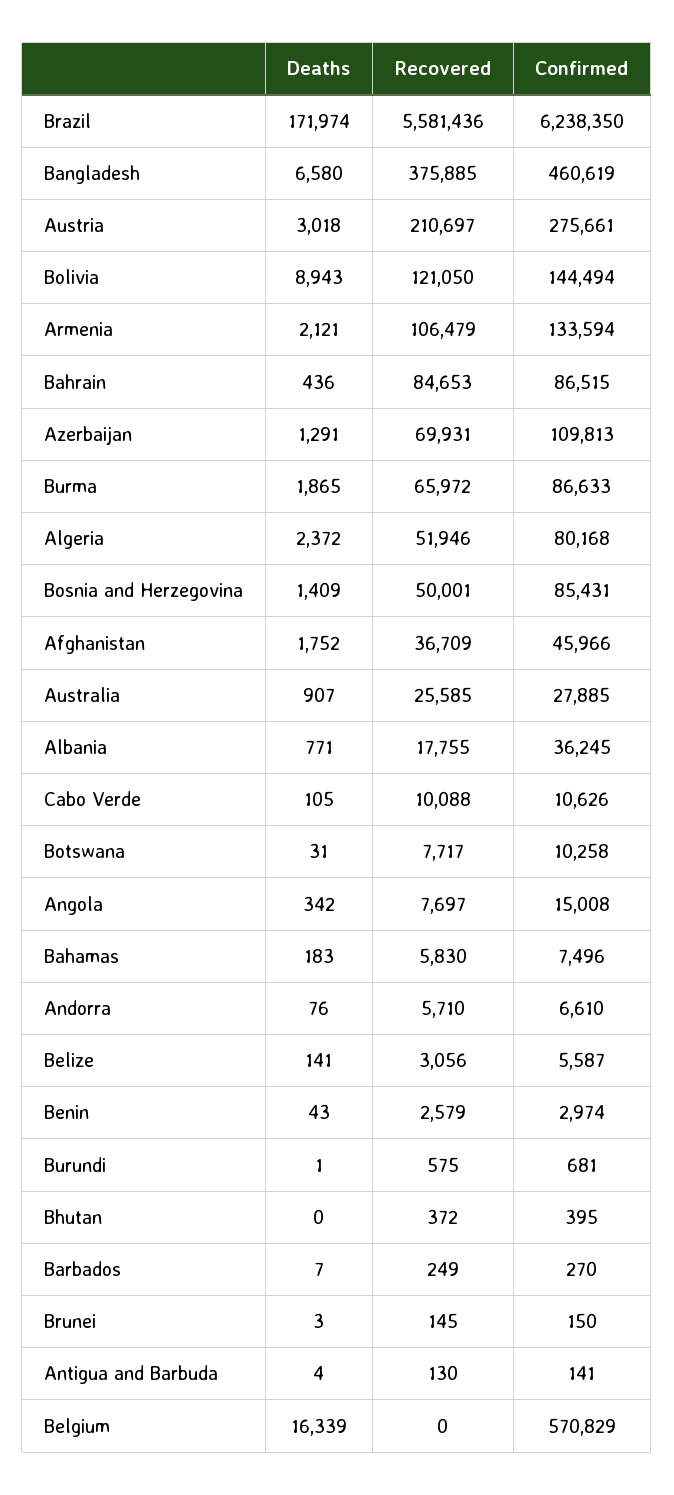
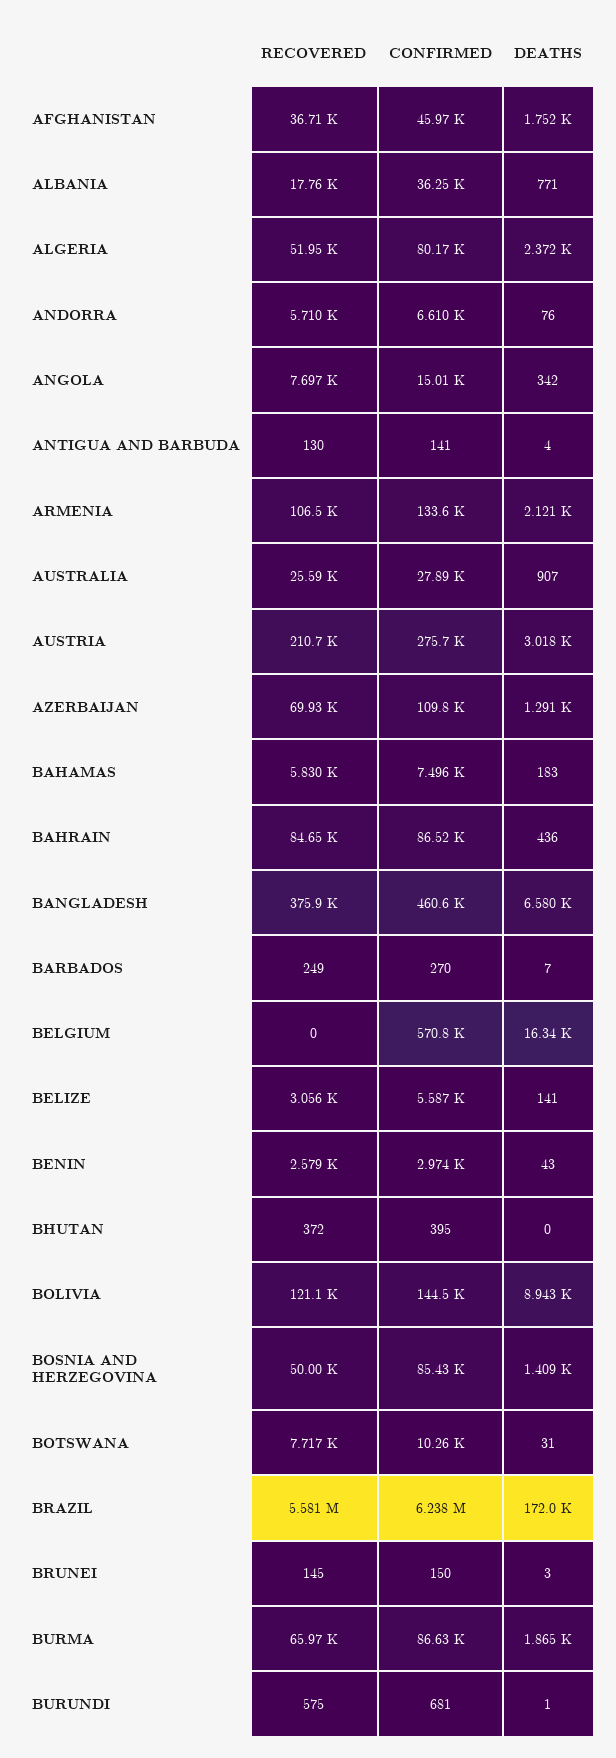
Deaths, Cabo Verde: 105 -> none
Recovered, Cabo Verde: 10088 -> none
Confirmed, Cabo Verde: 10626 -> none

